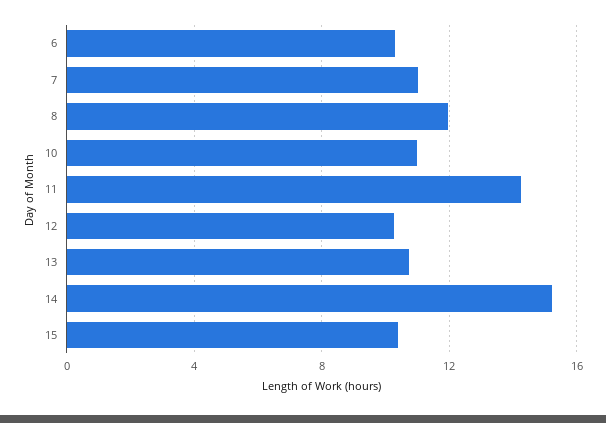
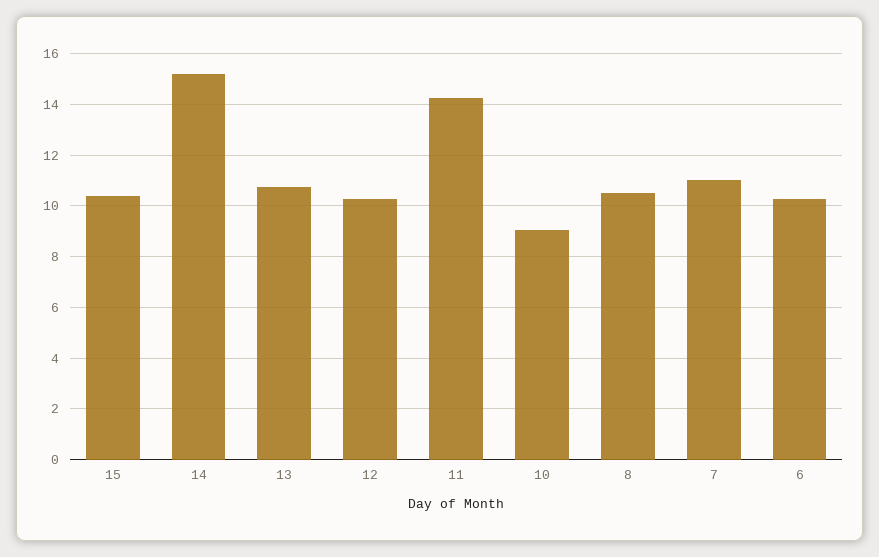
8: 12 -> 10.5
10: 11 -> 9

